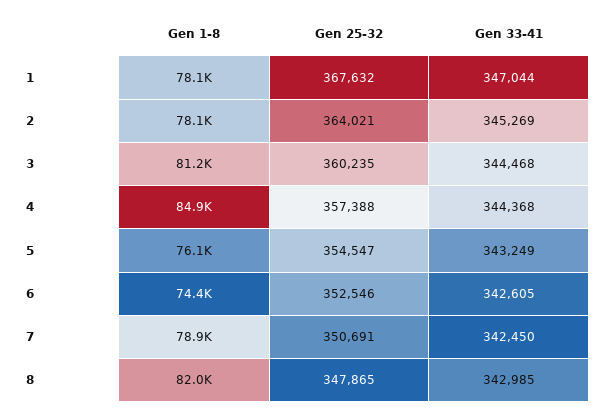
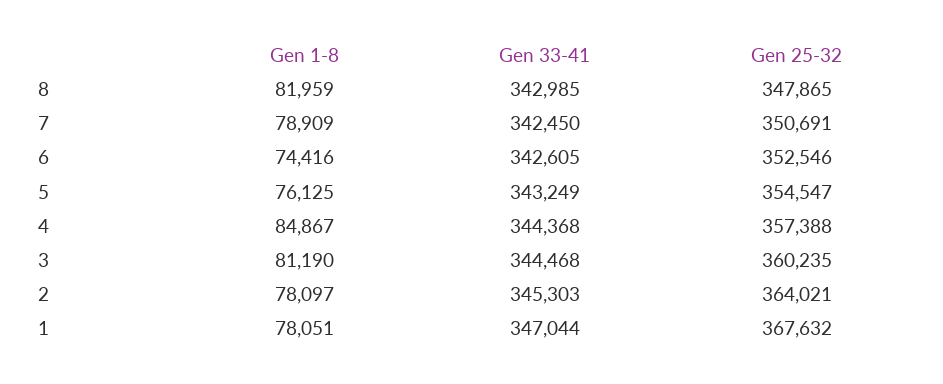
Gen 33-41, 2: 345269 -> 345303

